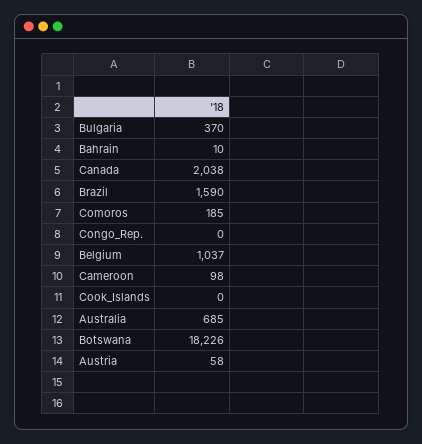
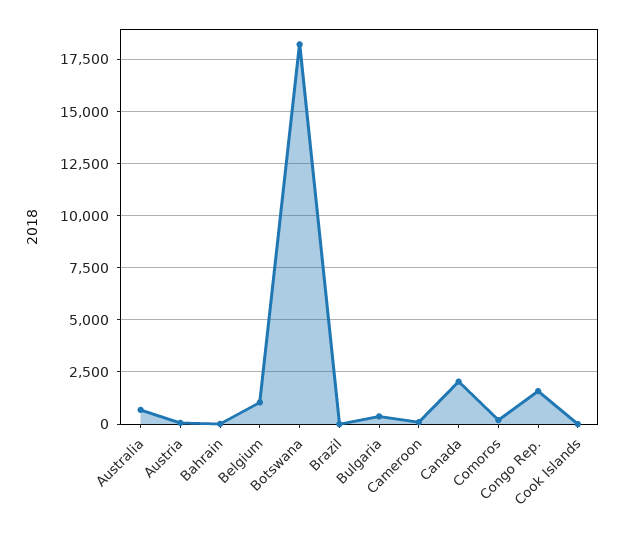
Brazil: 1590 -> 0
Congo_Rep.: 0 -> 1500

